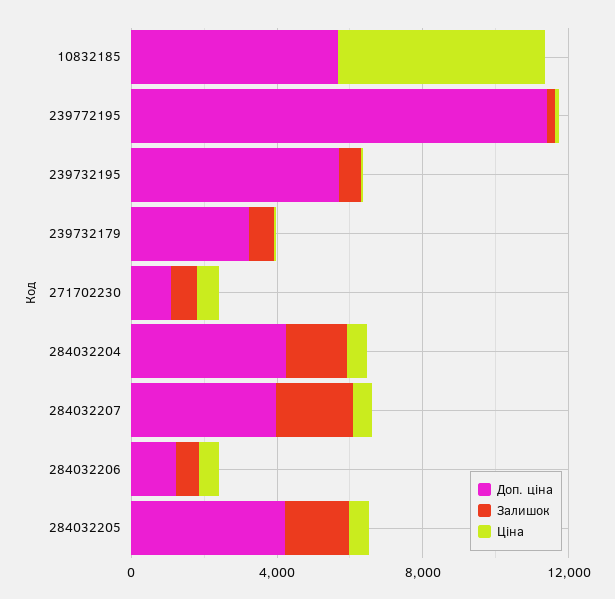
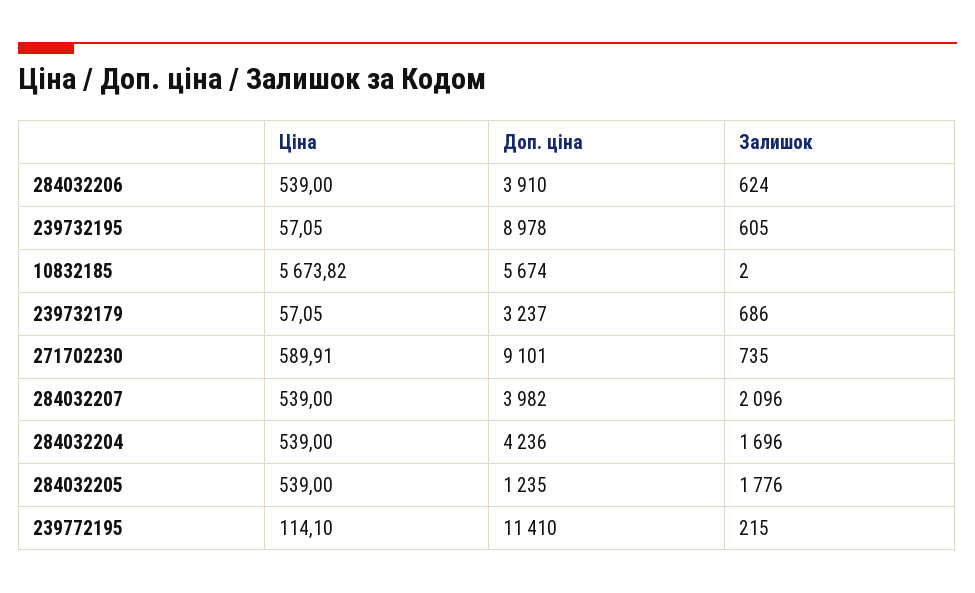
Доп. ціна, 239732195: 6000 -> 8978
Доп. ціна, 271702230: 1000 -> 9101
Доп. ціна, 284032206: 1000 -> 3910
Доп. ціна, 284032205: 4000 -> 1235

